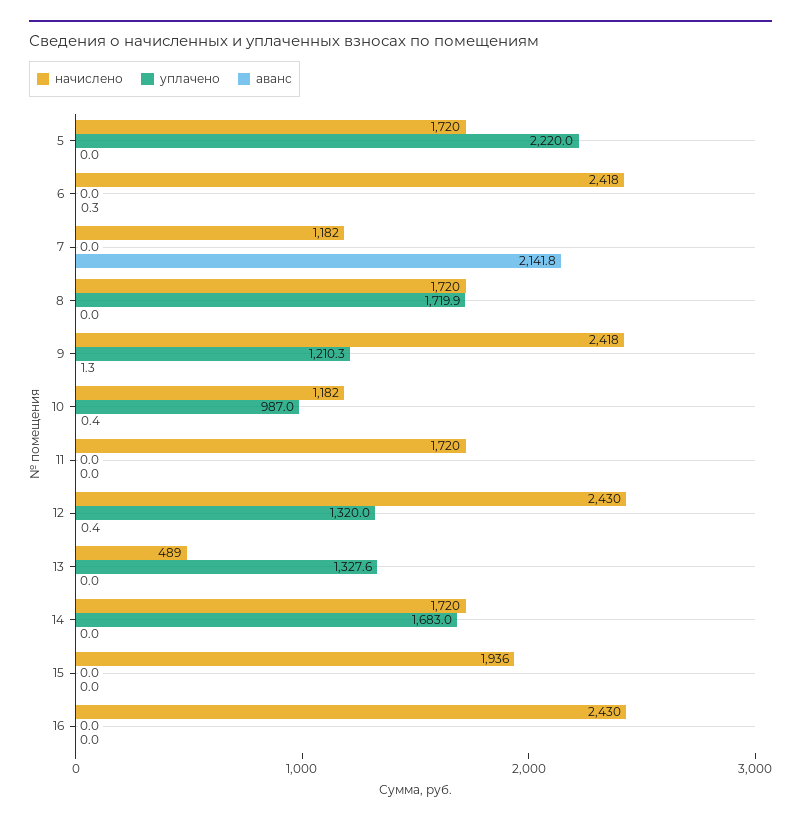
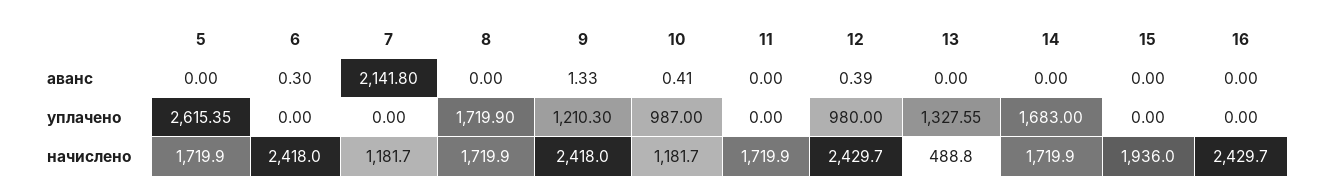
уплачено, 5: 2220 -> 2615.35
уплачено, 12: 1320 -> 980

